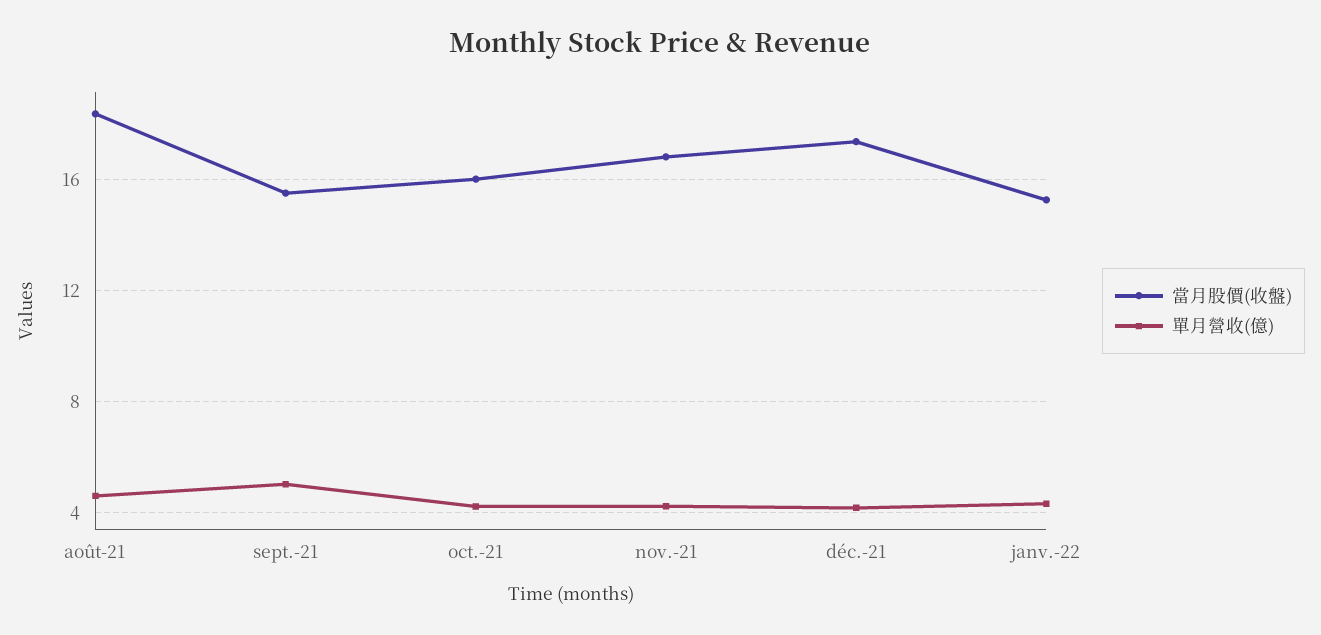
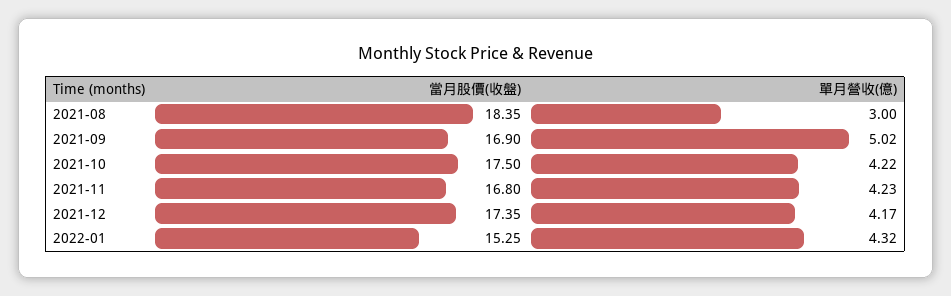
單月營收(億), août-21: 4.5 -> 3
當月股價(收盤), sept.-21: 15.5 -> 16.9
當月股價(收盤), oct.-21: 16 -> 17.5

